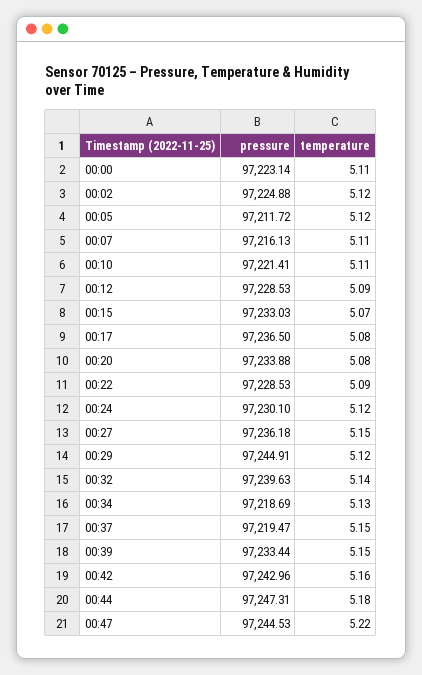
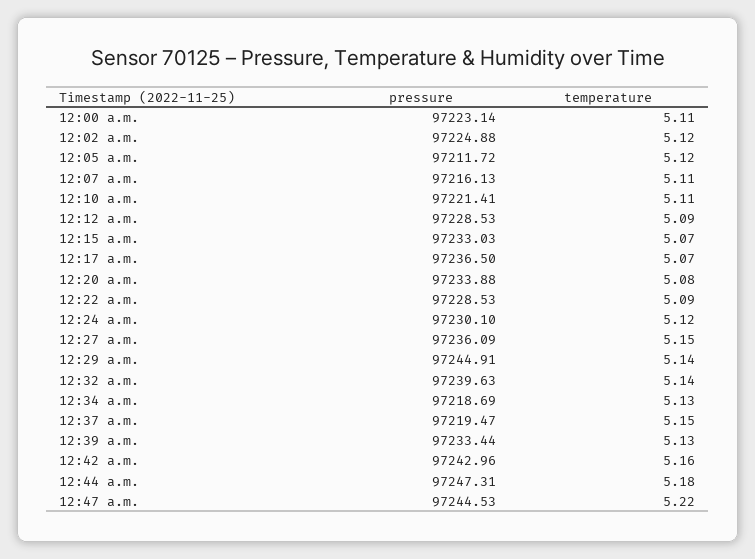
temperature, 00:17: 5.08 -> 5.07
pressure, 00:27: 97236.18 -> 97236.09
temperature, 00:29: 5.12 -> 5.14
temperature, 00:39: 5.15 -> 5.13

